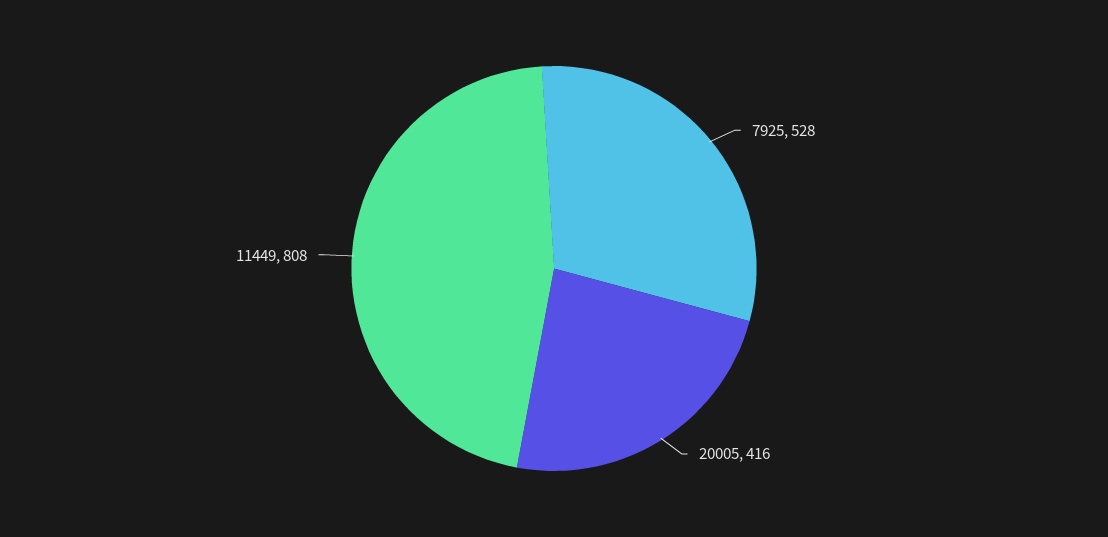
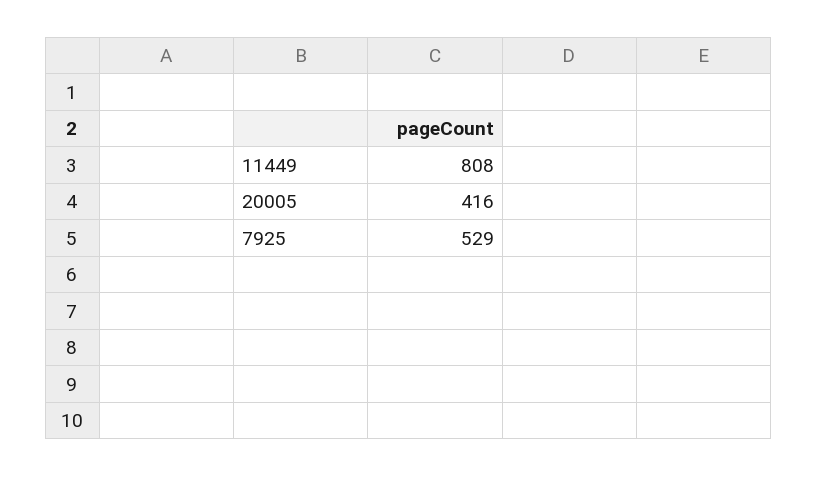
7925: 528 -> 529

